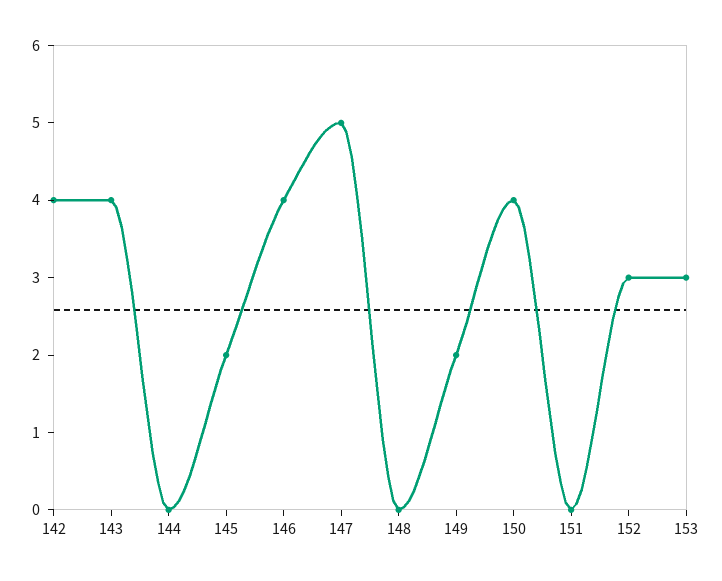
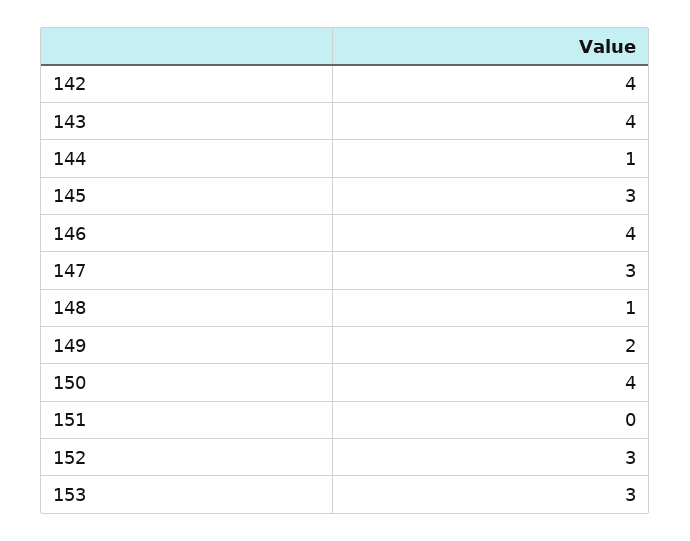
144: 0 -> 1
145: 2 -> 3
147: 5 -> 3
148: 0 -> 1

